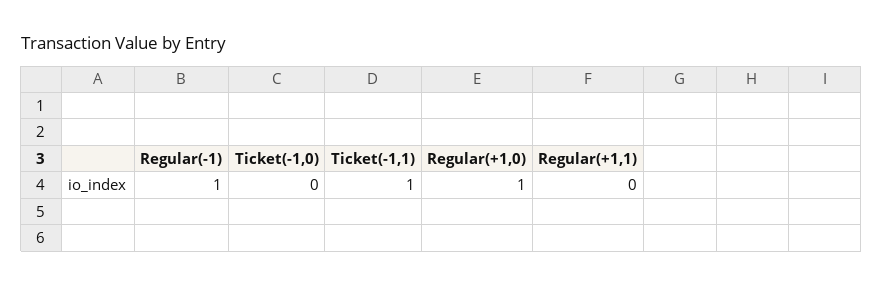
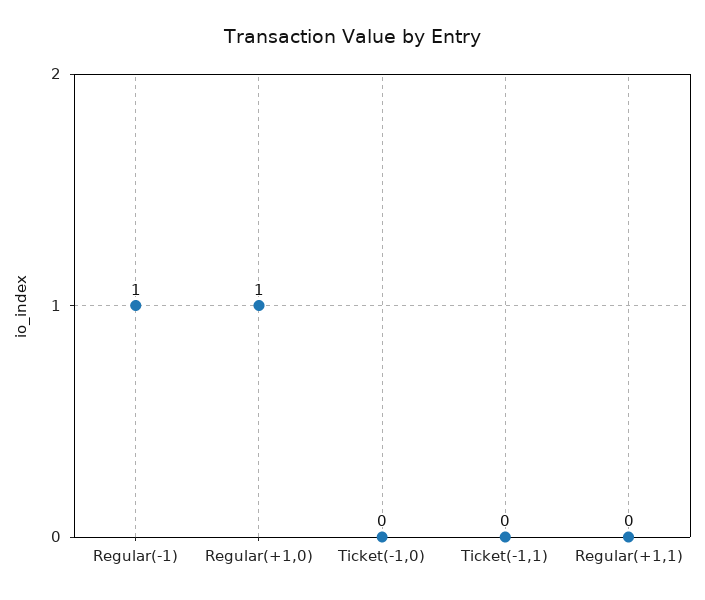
Ticket(-1,1): 1 -> 0

